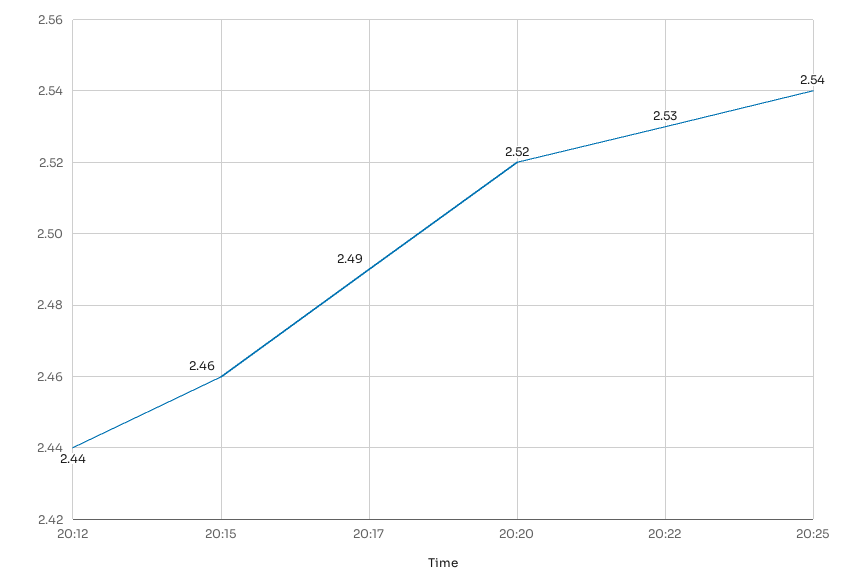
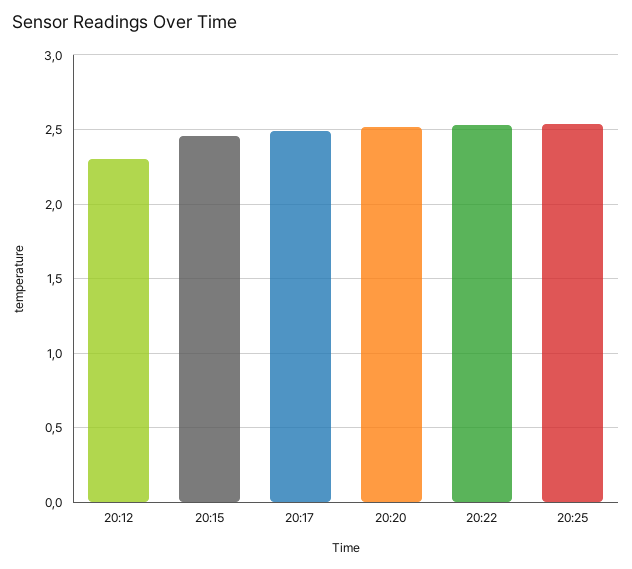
20:12: 2.44 -> 2.3

